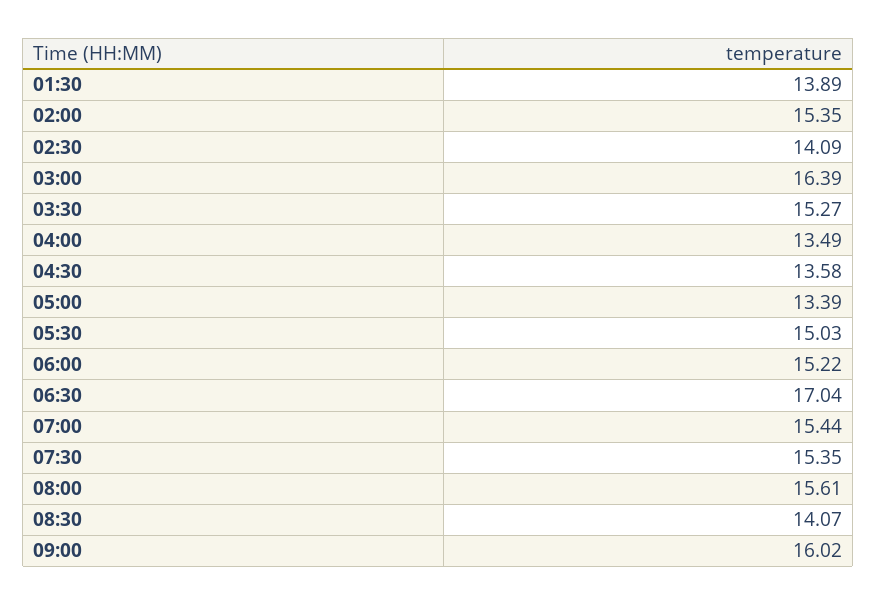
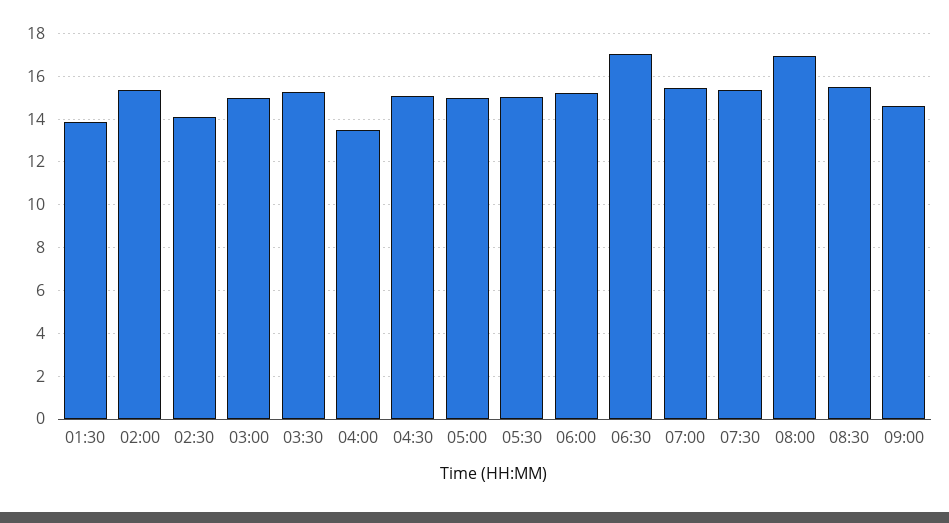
03:00: 16.39 -> 15
04:30: 13.58 -> 15
05:00: 13.39 -> 15
08:00: 15.61 -> 17
08:30: 14.07 -> 15.5
09:00: 16.02 -> 14.5

